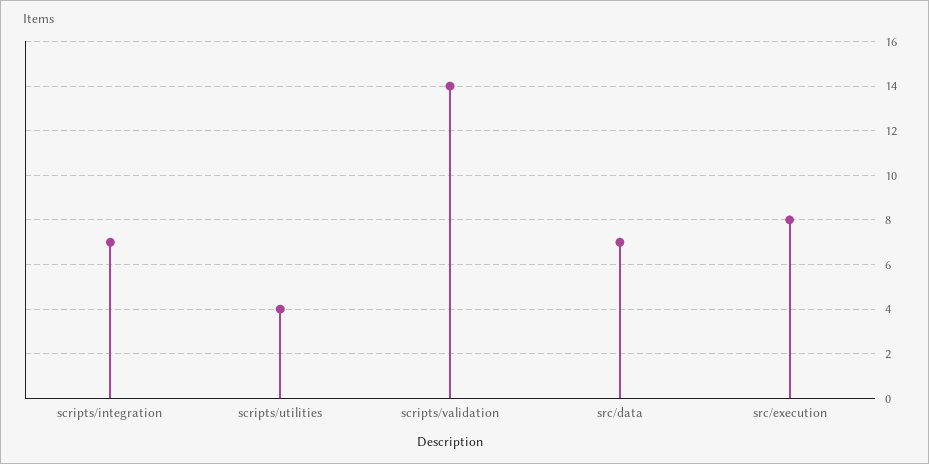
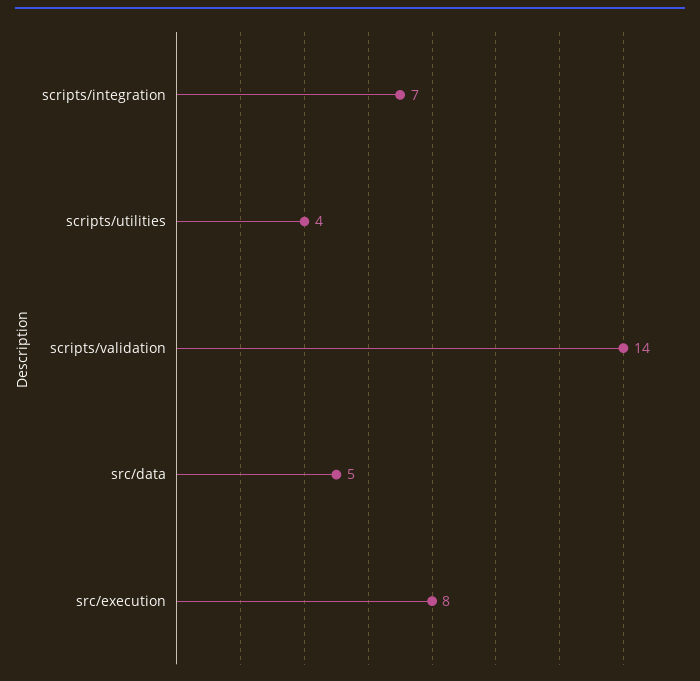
src/data: 7 -> 5

